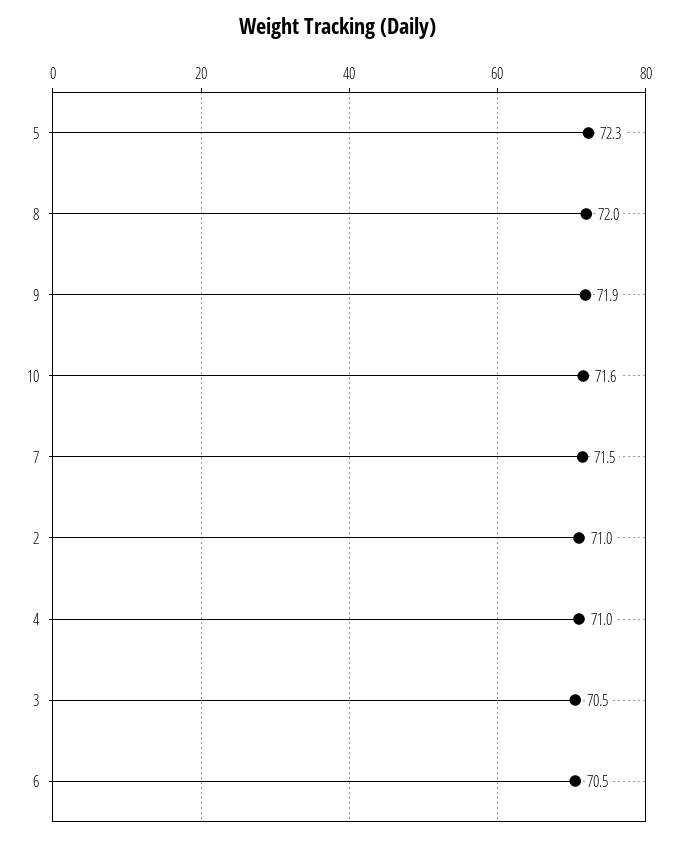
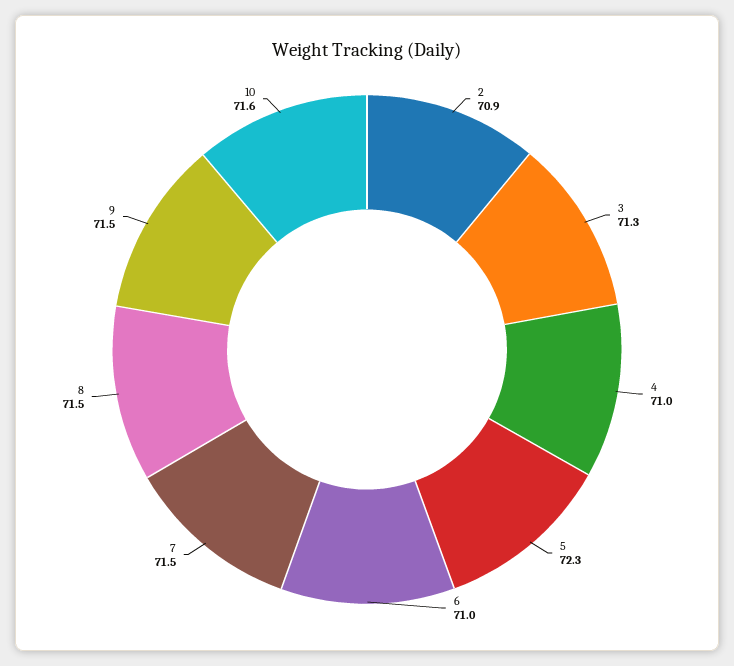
8: 72 -> 71.5
9: 71.9 -> 71.5
2: 71 -> 70.9
3: 70.5 -> 71.3
6: 70.5 -> 71

